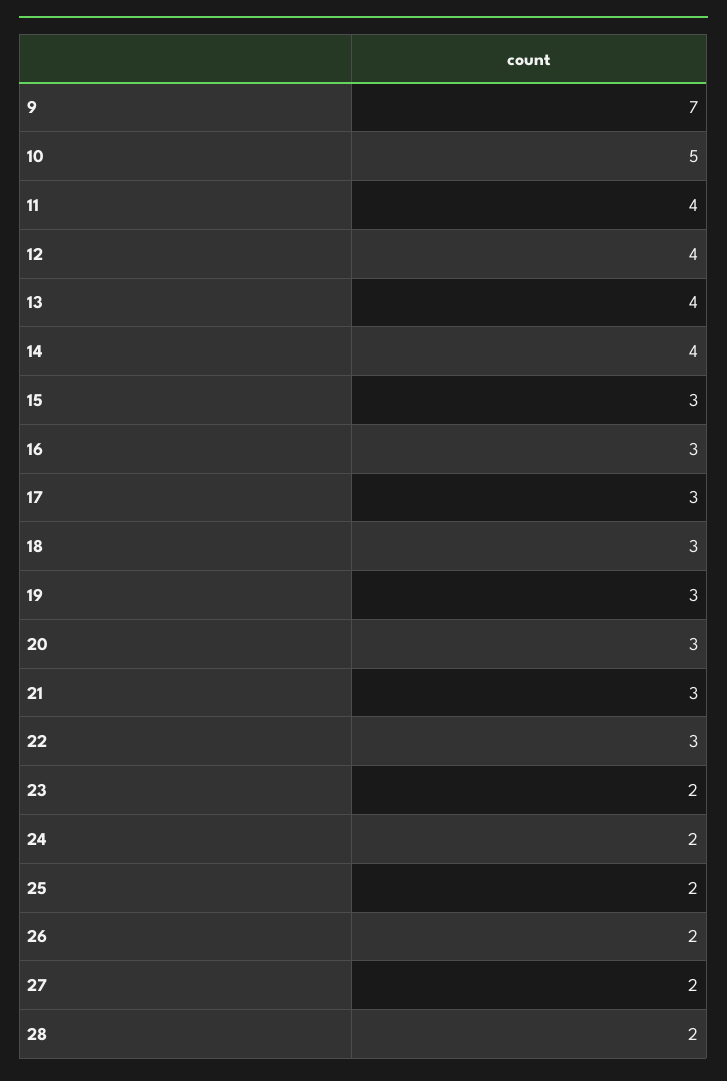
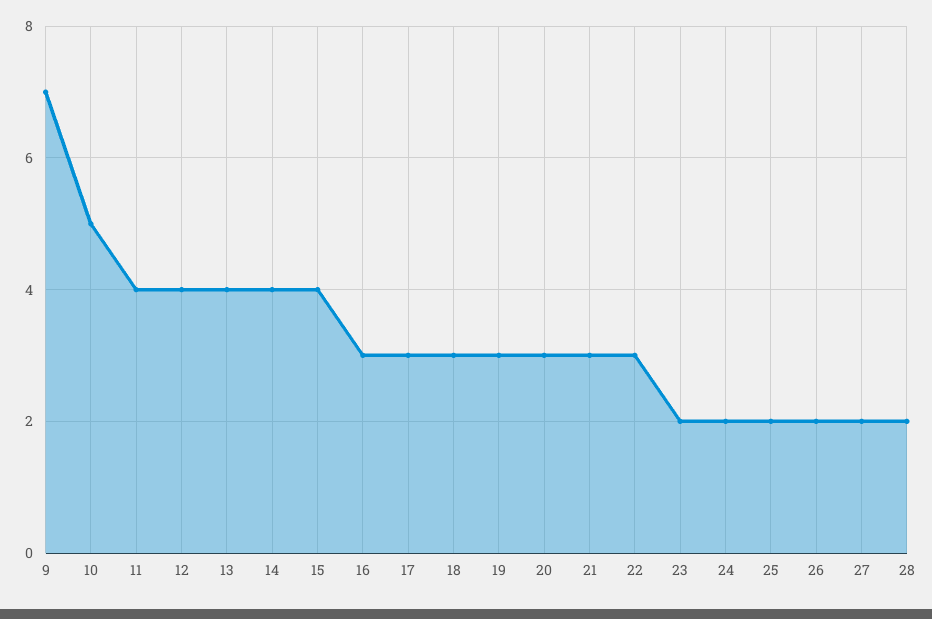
15: 3 -> 4

